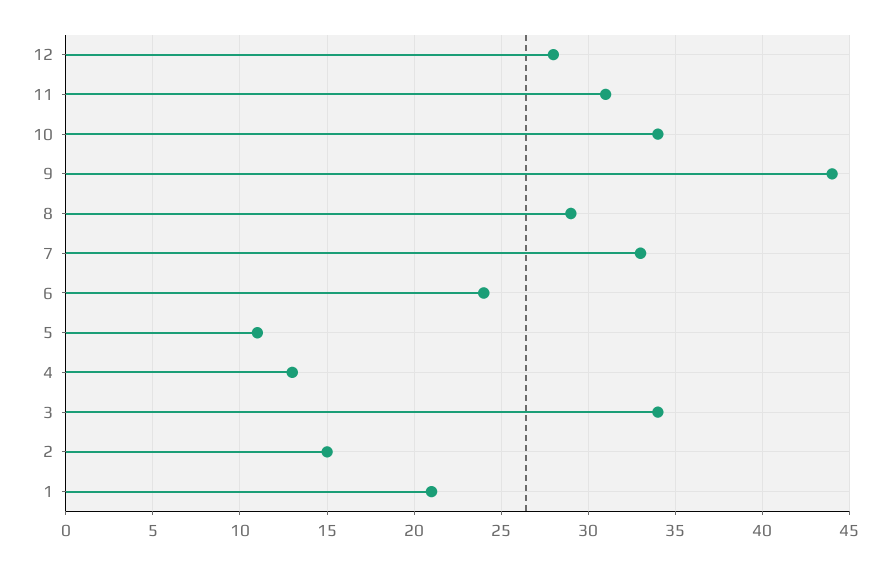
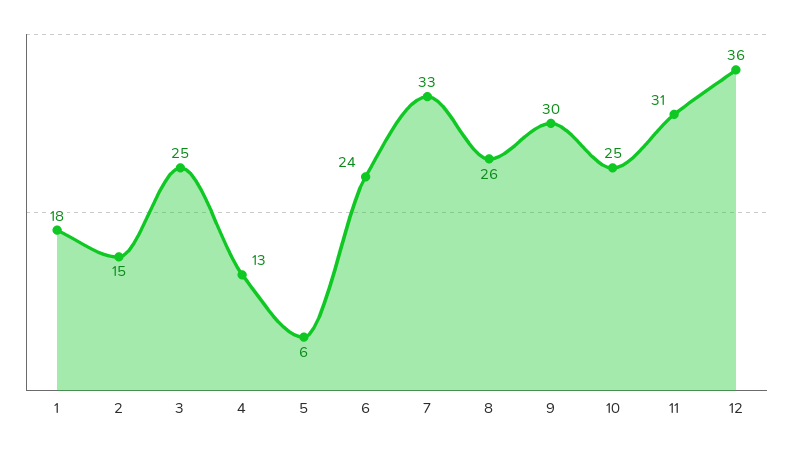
12: 28 -> 36
10: 34 -> 25
9: 44 -> 30
8: 29 -> 26
5: 11 -> 6
3: 34 -> 25
1: 21 -> 18

